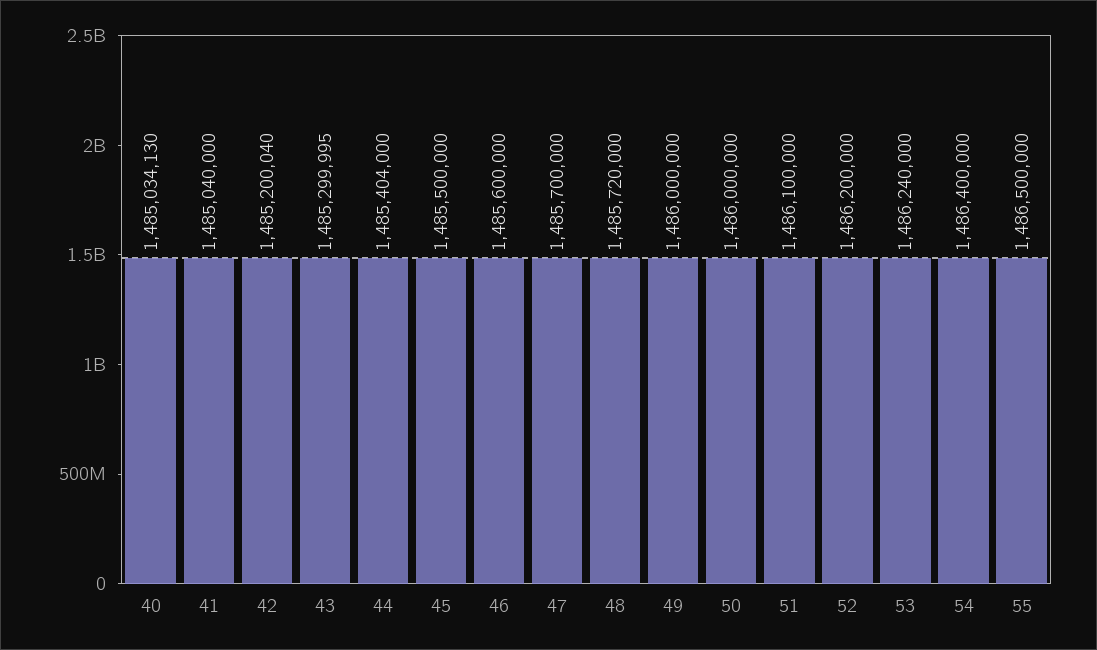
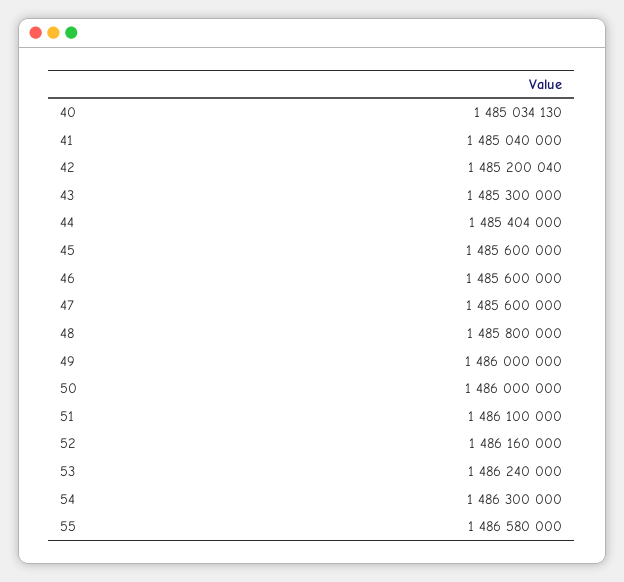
43: 1485299995 -> 1485300000
45: 1485500000 -> 1485600000
47: 1485700000 -> 1485600000
48: 1485720000 -> 1485800000
52: 1486200000 -> 1486160000
54: 1486400000 -> 1486300000
55: 1486500000 -> 1486580000

